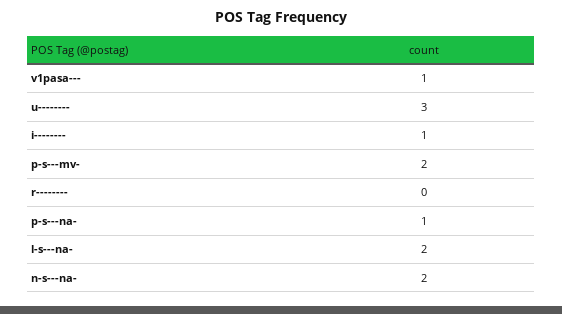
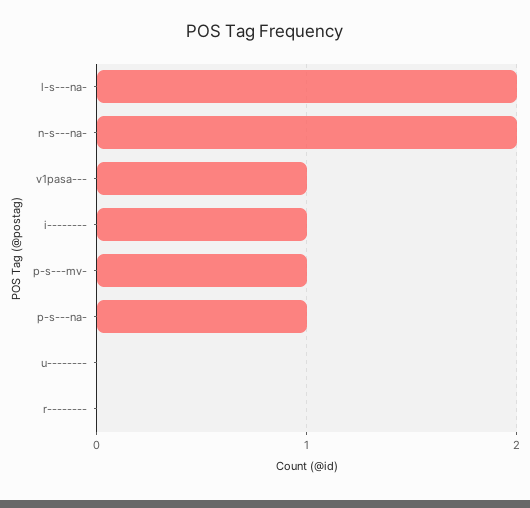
u--------: 3 -> 0
p-s---mv-: 2 -> 1

